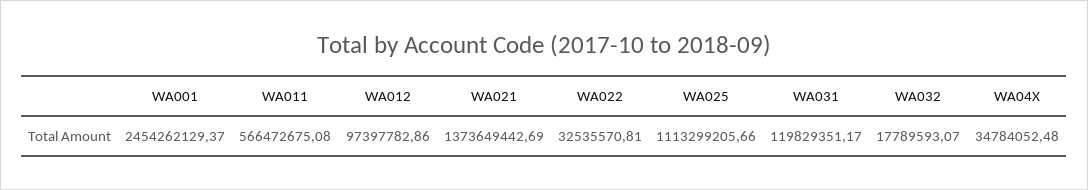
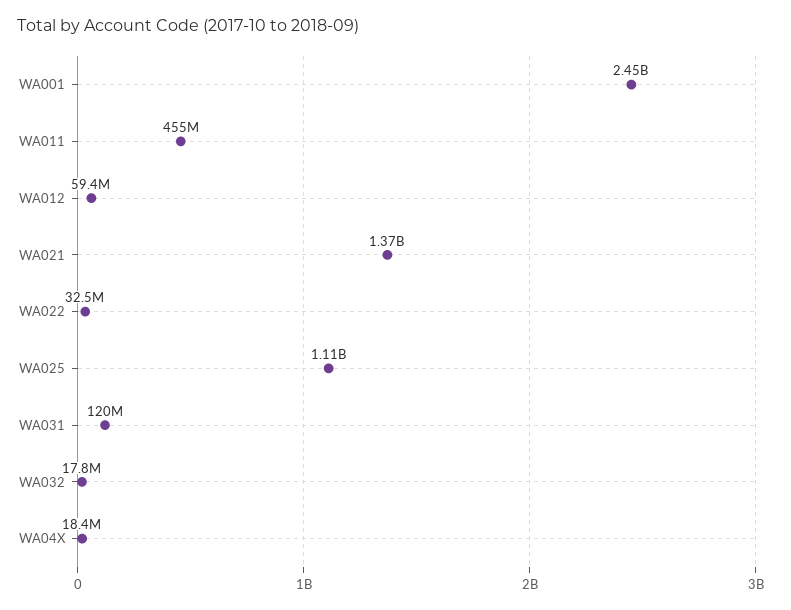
WA011: 566472675.08 -> 455000000
WA012: 97397782.86 -> 59400000
WA04X: 34784052.48 -> 18400000

